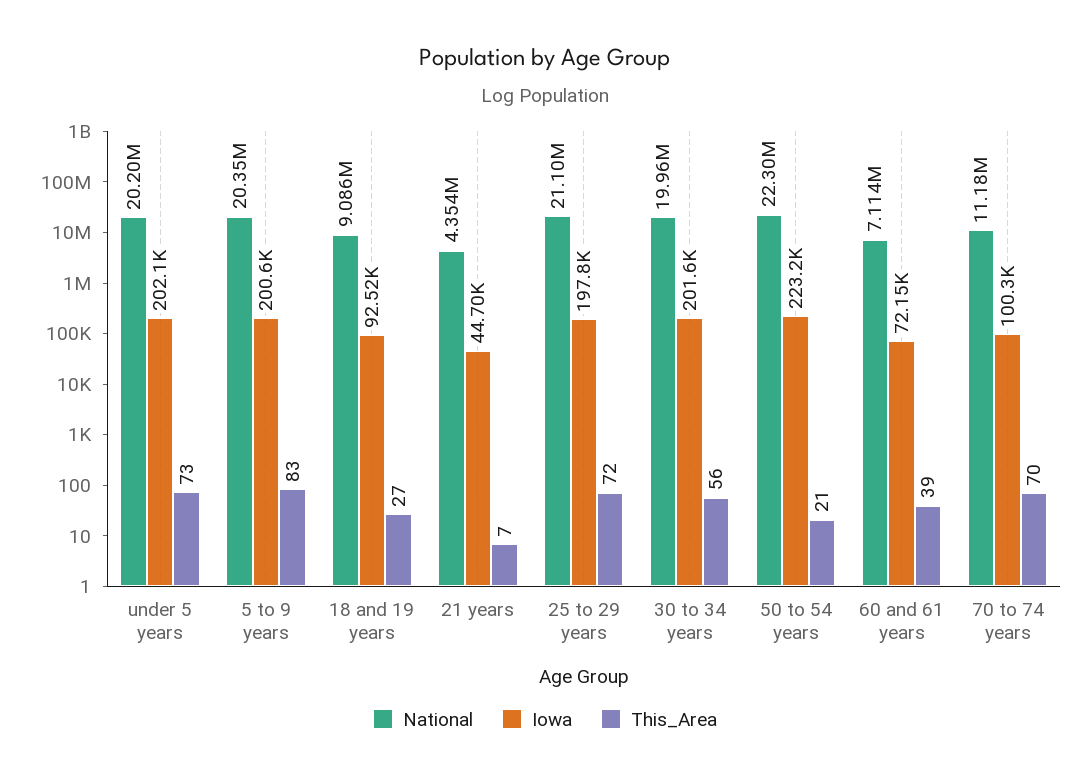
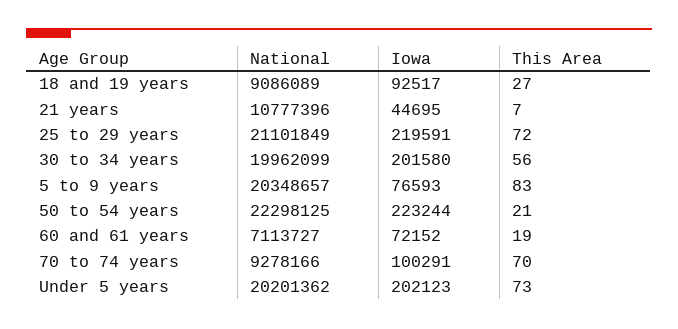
Iowa, 5 to 9 years: 200600 -> 76593
National, 21 years: 4354000 -> 10777396
Iowa, 25 to 29 years: 197800 -> 219591
This_Area, 60 and 61 years: 39 -> 19
National, 70 to 74 years: 11180000 -> 9278166

